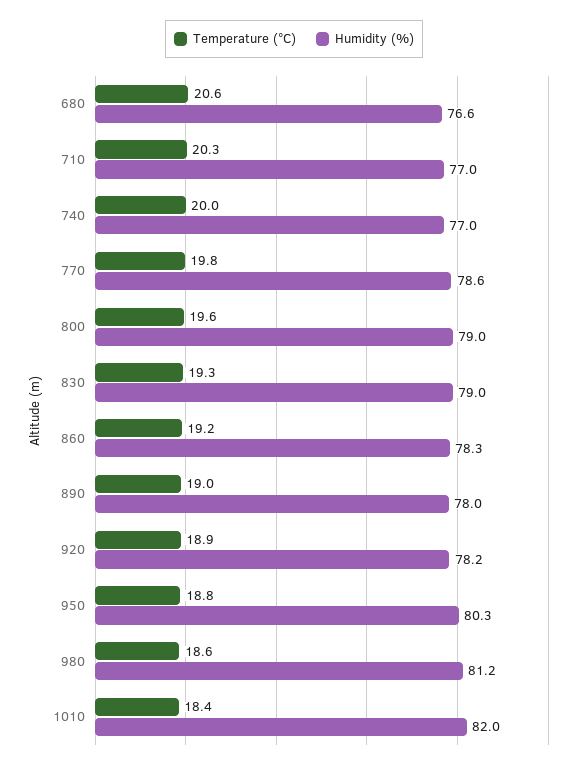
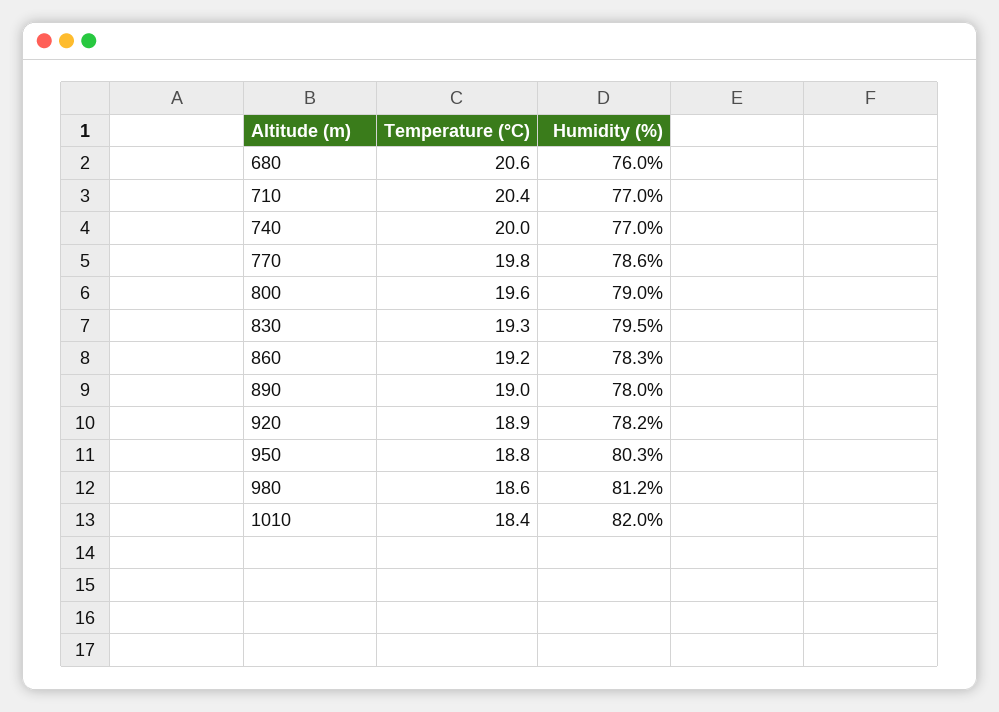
Humidity (%), 680: 76.6 -> 76
Temperature (°C), 710: 20.3 -> 20.4
Humidity (%), 830: 79 -> 79.5

